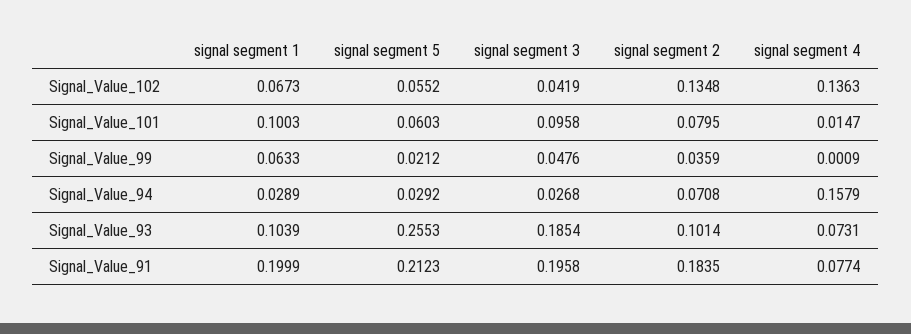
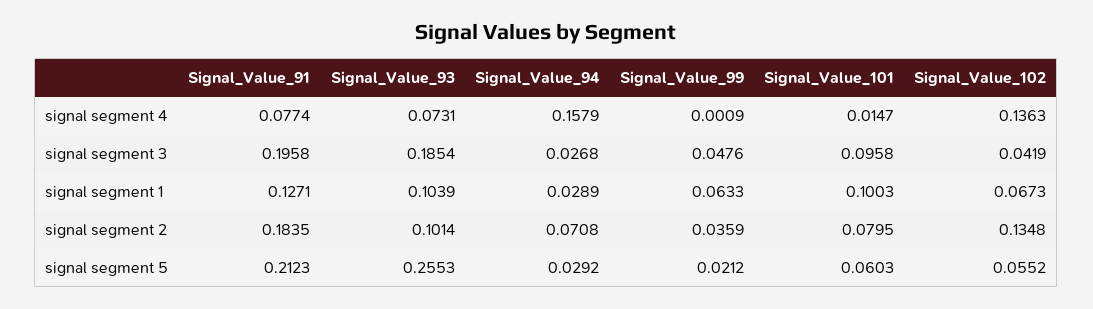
signal segment 1, Signal_Value_91: 0.1999 -> 0.1271

